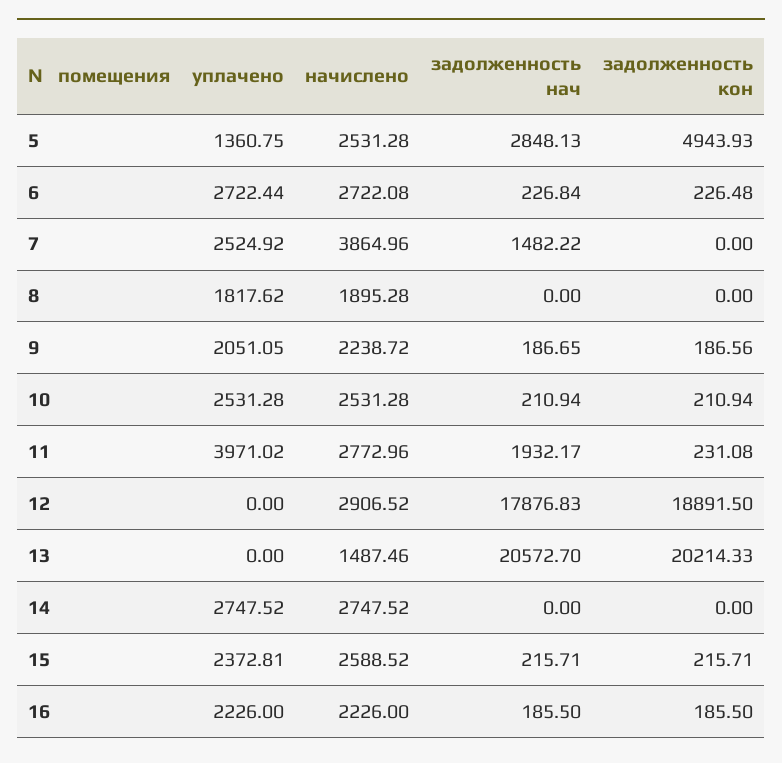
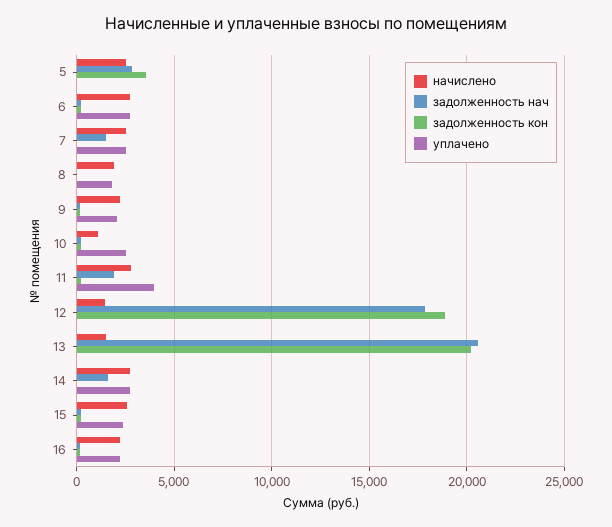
уплачено, 5: 1360.75 -> 0
задолженность кон, 5: 4943.93 -> 3500
начислено, 7: 3864.96 -> 2500
начислено, 10: 2531.28 -> 1000
начислено, 12: 2906.52 -> 1500
задолженность нач, 14: 0 -> 1500

